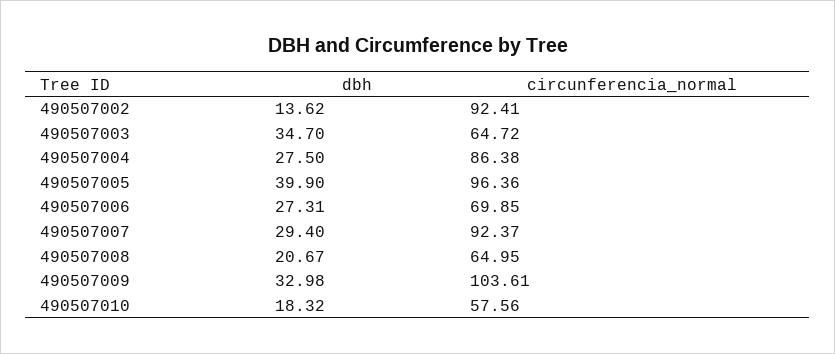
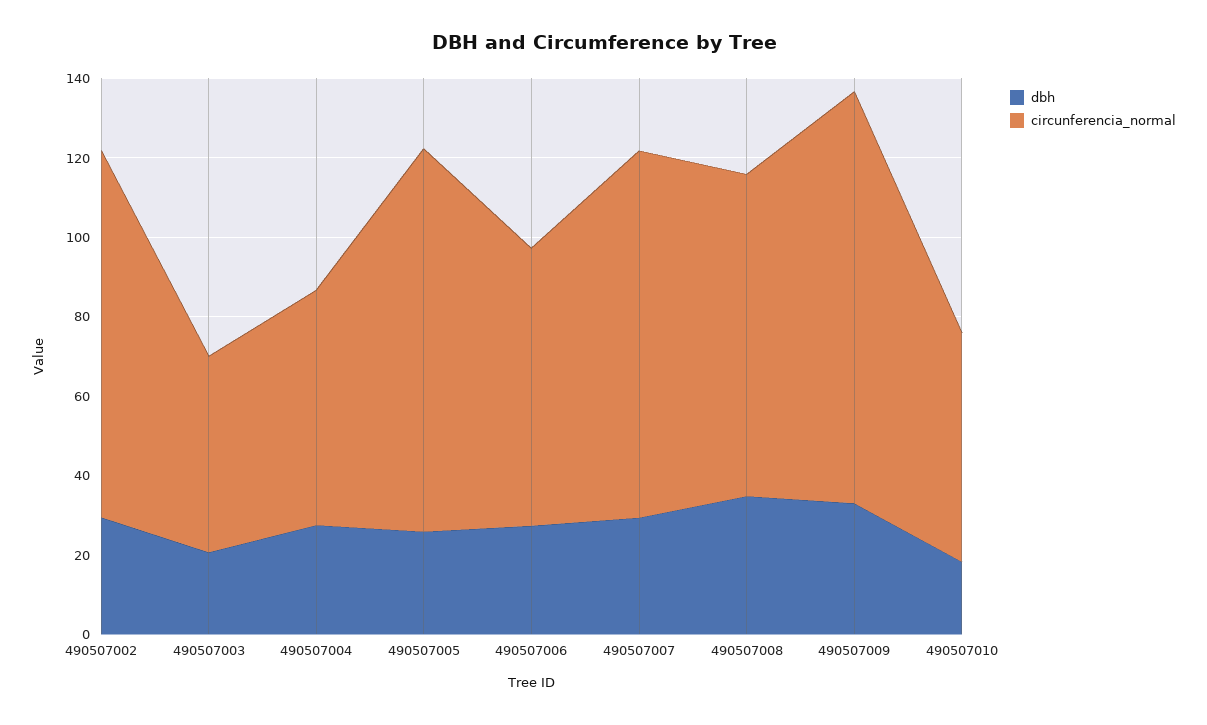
dbh, 490507002: 13.62 -> 30
dbh, 490507003: 34.7 -> 20
circunferencia_normal, 490507003: 64.72 -> 50
circunferencia_normal, 490507004: 86.38 -> 60
dbh, 490507005: 39.9 -> 25
dbh, 490507008: 20.67 -> 35
circunferencia_normal, 490507008: 64.95 -> 80

